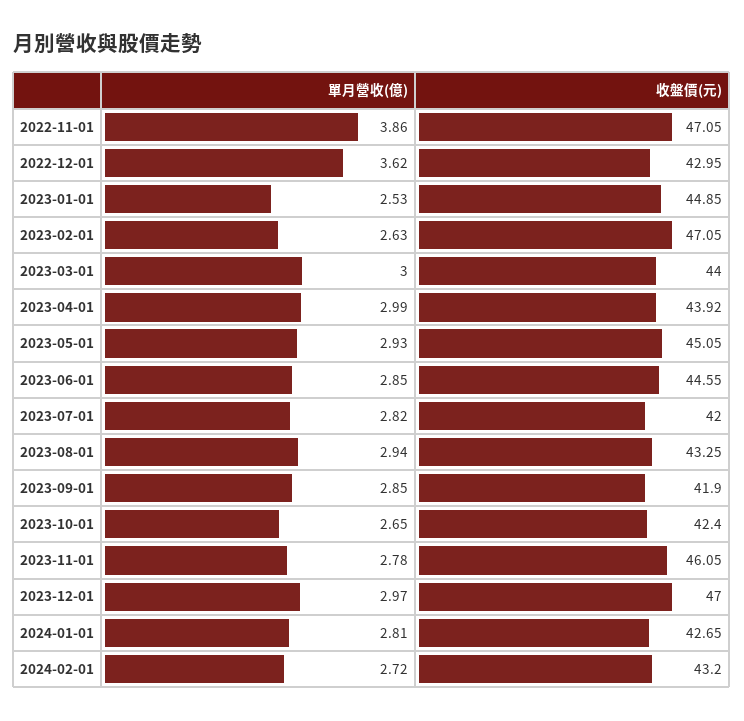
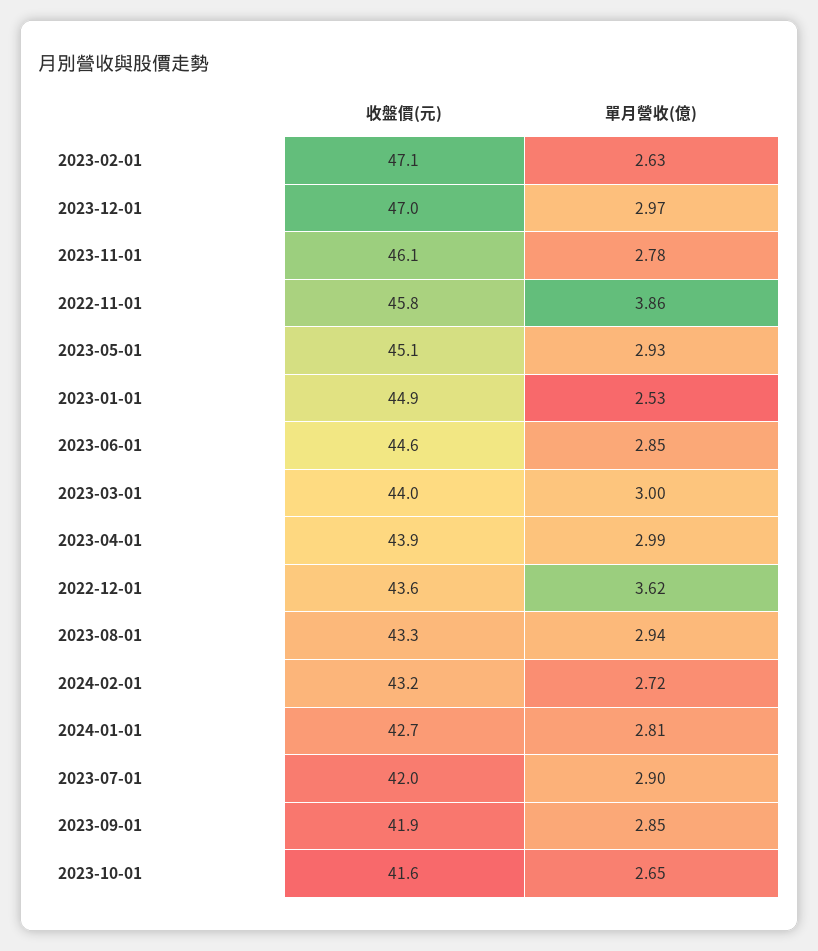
收盤價(元), 2022-11-01: 47.05 -> 45.8
收盤價(元), 2022-12-01: 42.95 -> 43.6
單月營收(億), 2023-07-01: 2.82 -> 2.9
收盤價(元), 2023-10-01: 42.4 -> 41.6

